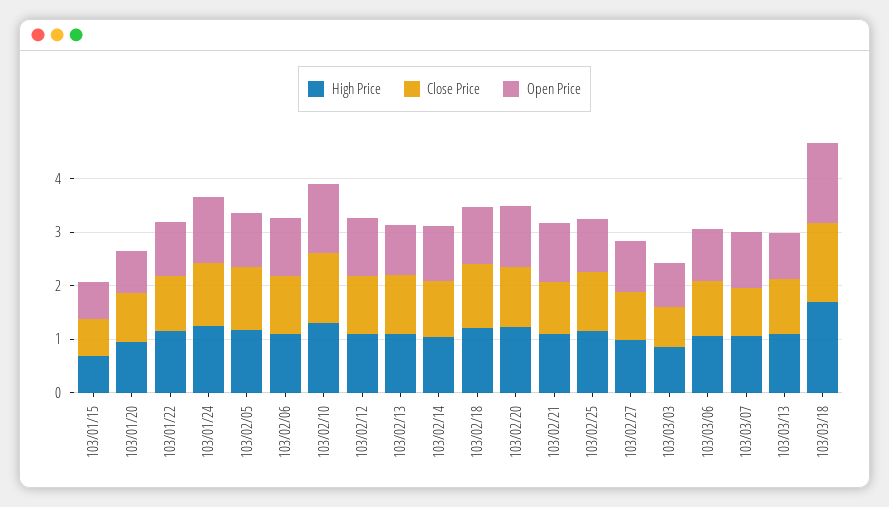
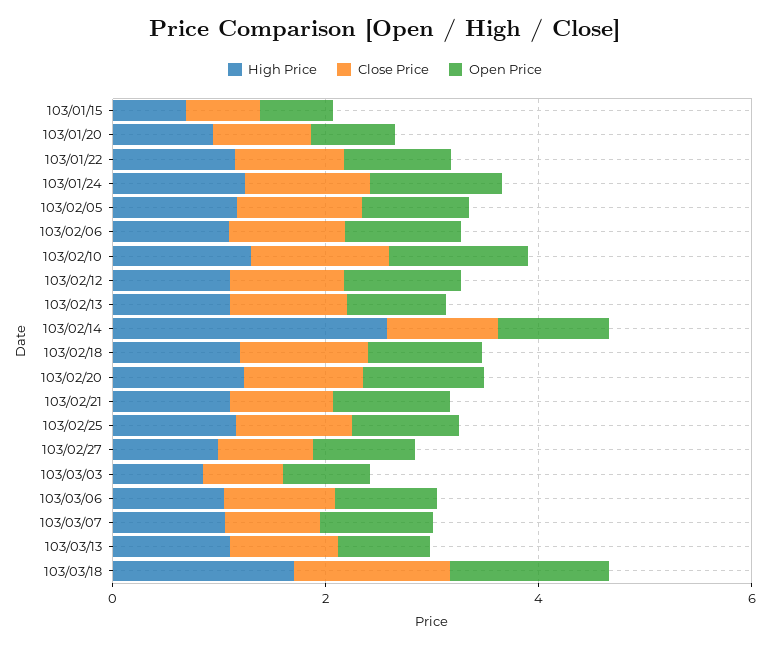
High Price, 103/02/14: 1 -> 2.5

